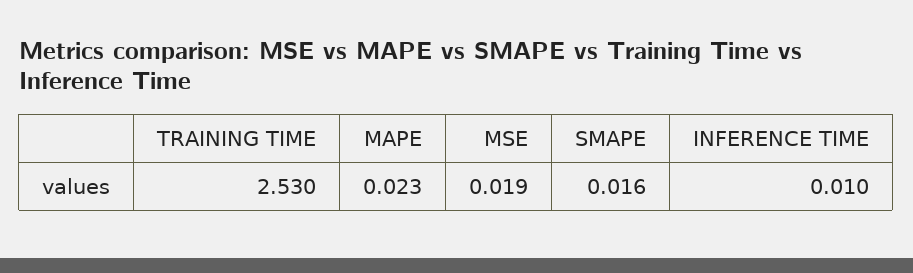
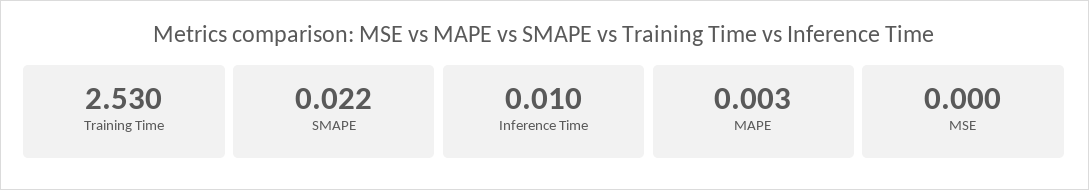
MAPE: 0.023 -> 0.003
MSE: 0.019 -> 0
SMAPE: 0.016 -> 0.022

